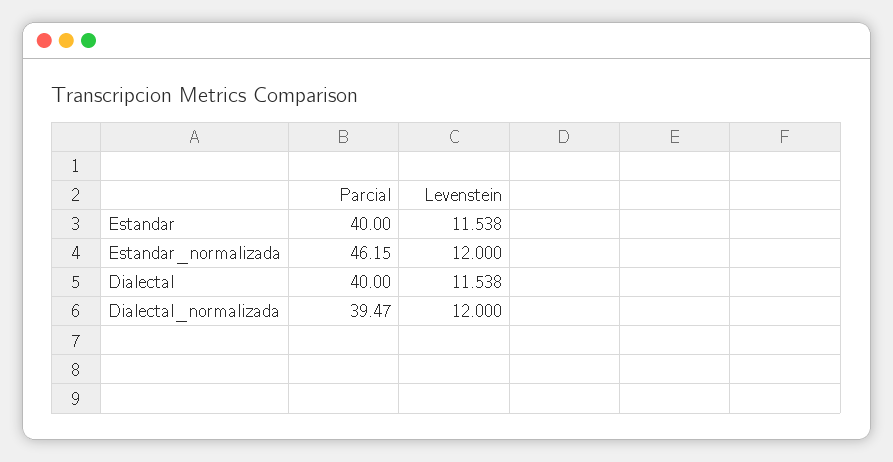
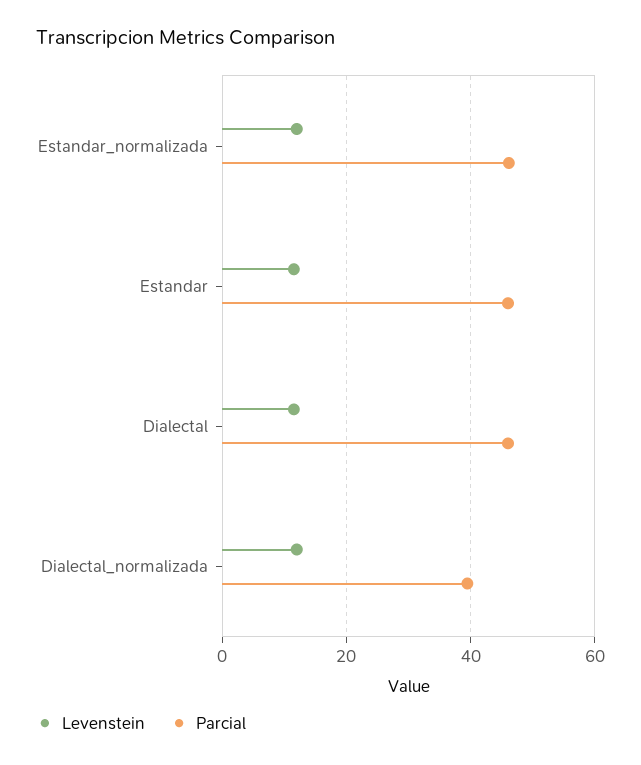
Parcial, Estandar: 40 -> 46
Parcial, Dialectal: 40 -> 46

